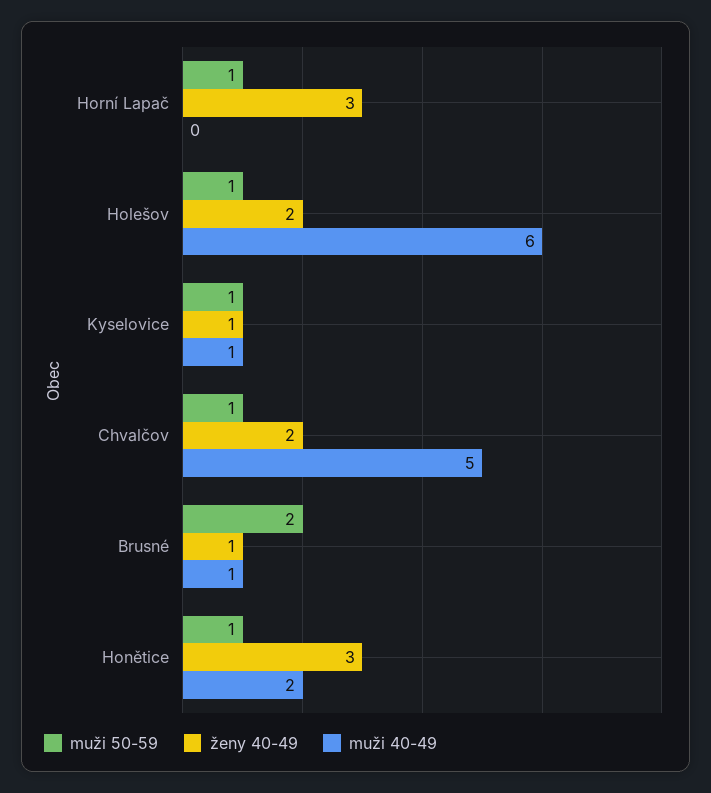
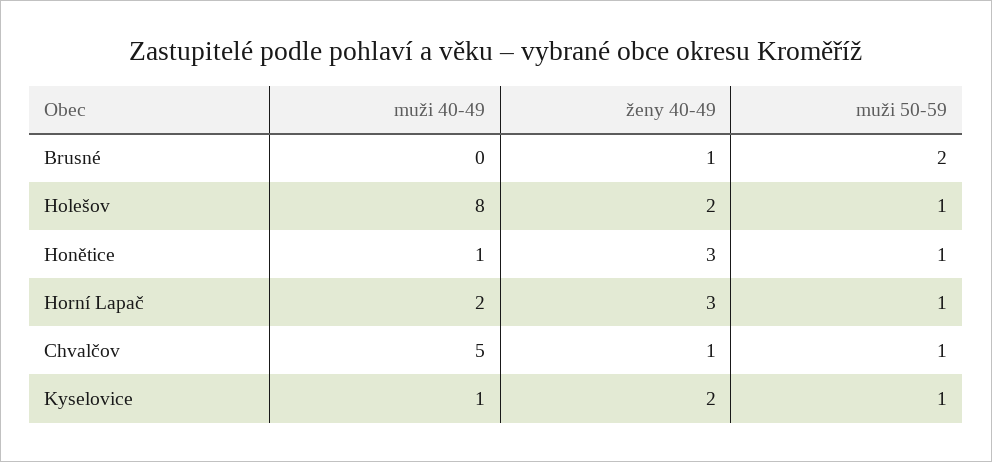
muži 40-49, Horní Lapač: 0 -> 2
muži 40-49, Holešov: 6 -> 8
ženy 40-49, Kyselovice: 1 -> 2
ženy 40-49, Chvalčov: 2 -> 1
muži 40-49, Brusné: 1 -> 0
muži 40-49, Honětice: 2 -> 1

